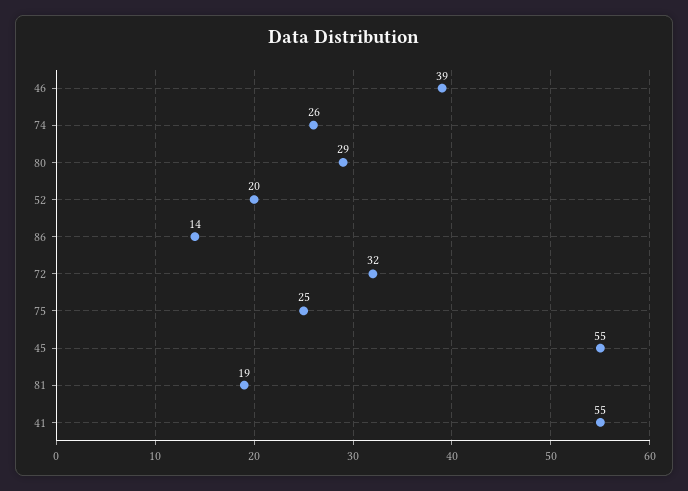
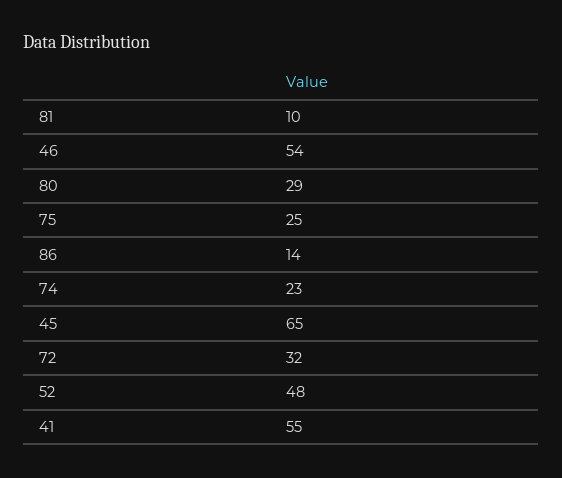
46: 39 -> 54
74: 26 -> 23
52: 20 -> 48
45: 55 -> 65
81: 19 -> 10

